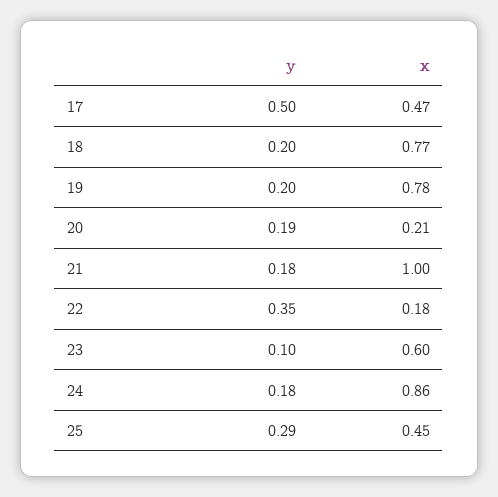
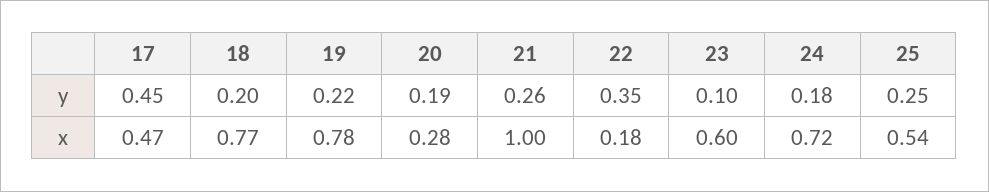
y, 17: 0.5 -> 0.45
y, 19: 0.2 -> 0.22
x, 20: 0.21 -> 0.28
y, 21: 0.18 -> 0.26
x, 24: 0.86 -> 0.72
y, 25: 0.29 -> 0.25
x, 25: 0.45 -> 0.54

